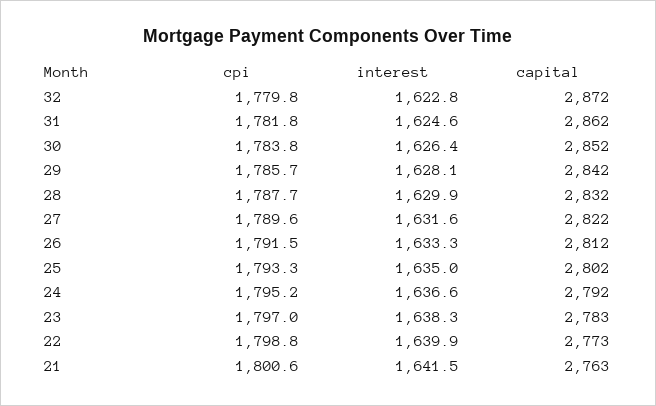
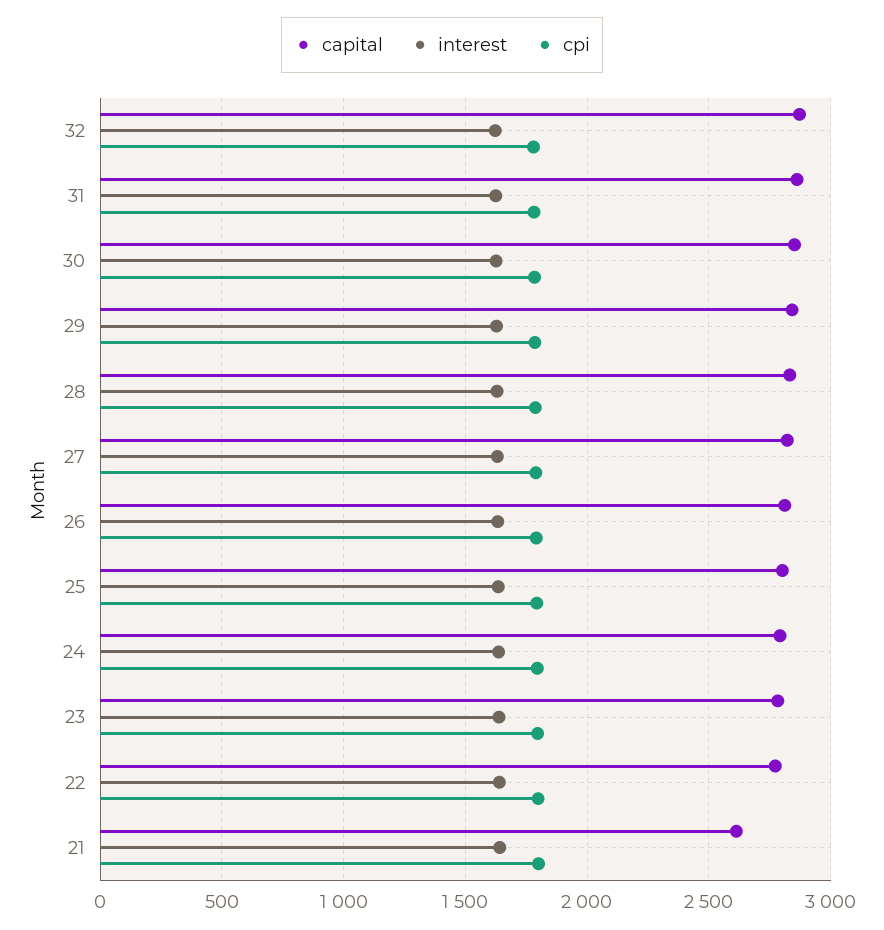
capital, 21: 2763 -> 2600

